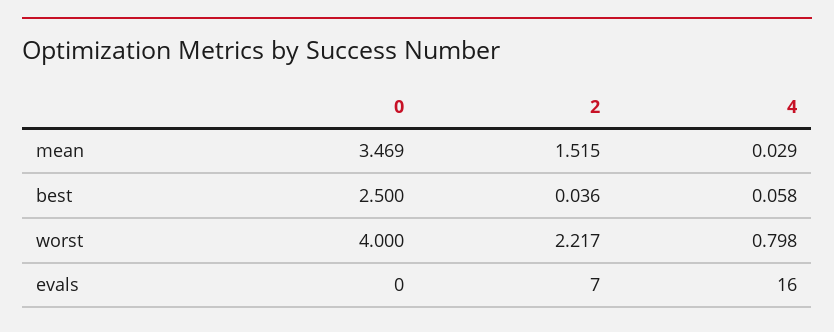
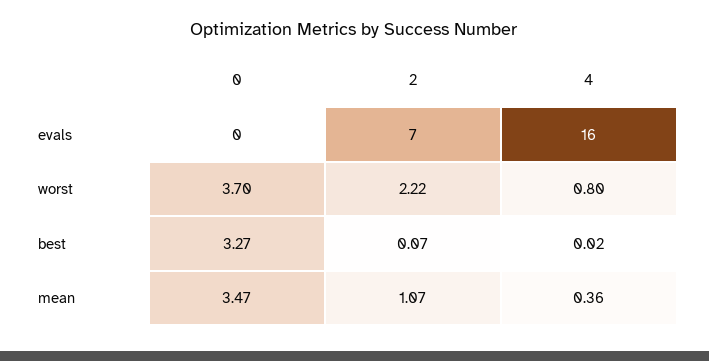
2, mean: 1.515 -> 1.07
4, mean: 0.029 -> 0.36
0, best: 2.5 -> 3.27
2, best: 0.036 -> 0.07
4, best: 0.058 -> 0.02
0, worst: 4 -> 3.7

